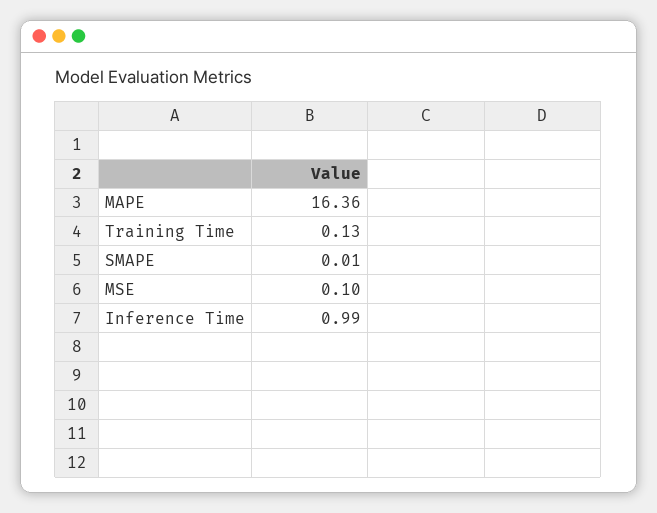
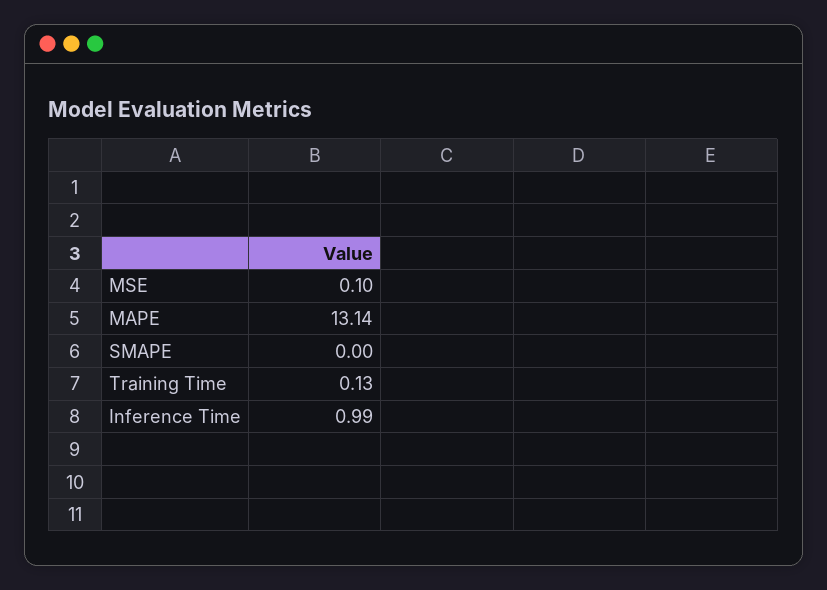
MAPE: 16.36 -> 13.14
SMAPE: 0.01 -> 0

